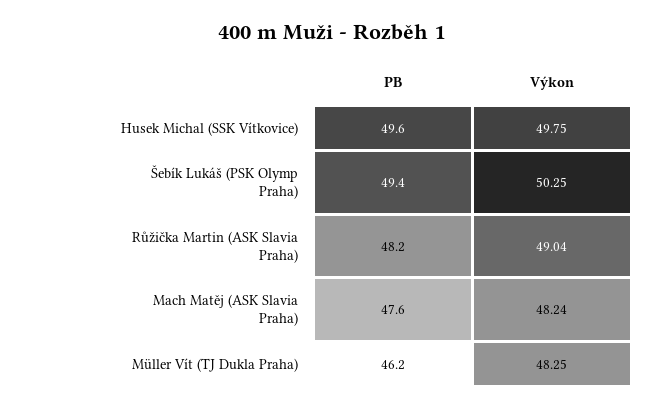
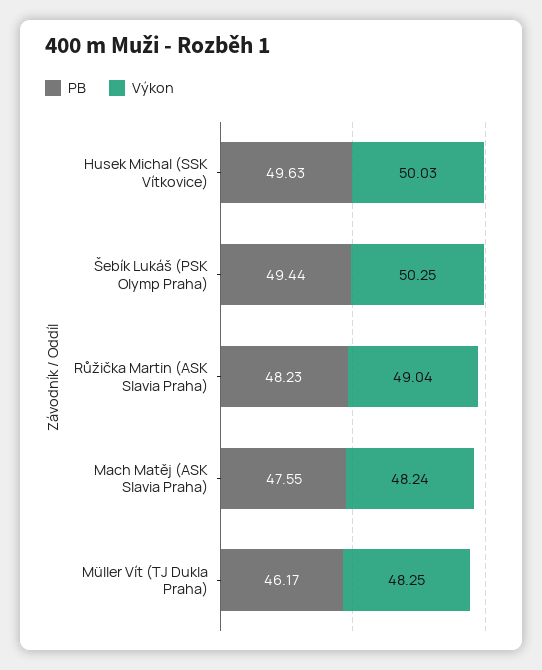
Výkon, Husek Michal (SSK Vítkovice): 49.75 -> 50.03

